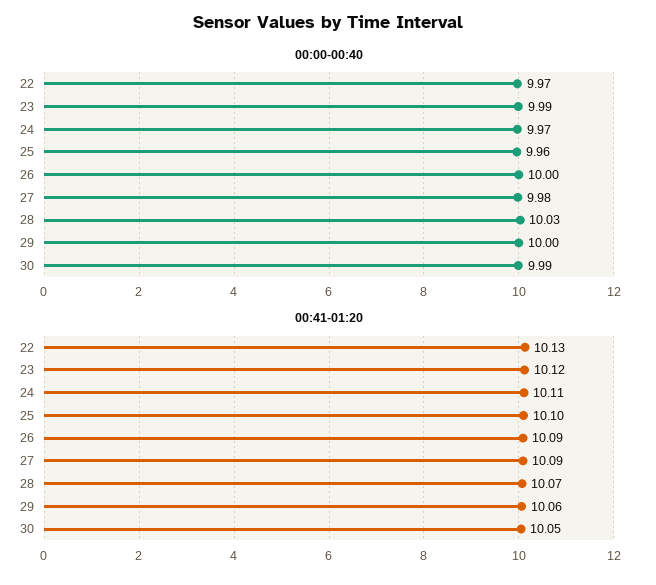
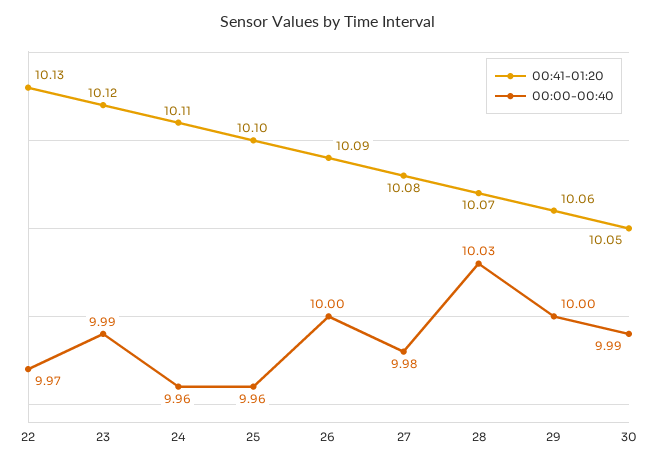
00:00-00:40, 24: 9.97 -> 9.96
00:41-01:20, 27: 10.09 -> 10.08

